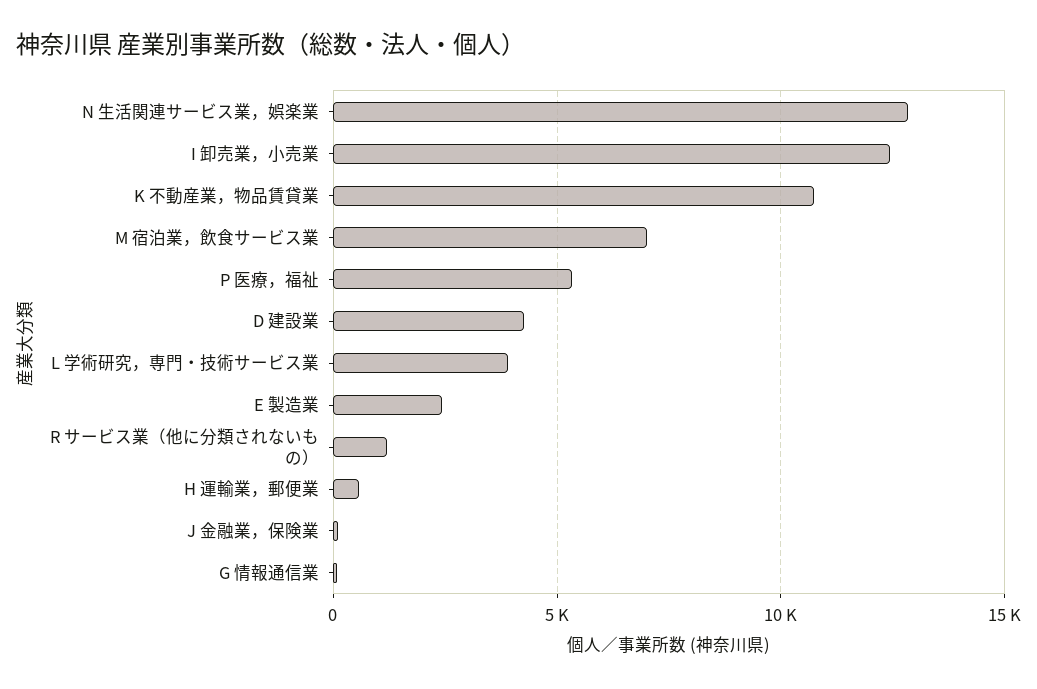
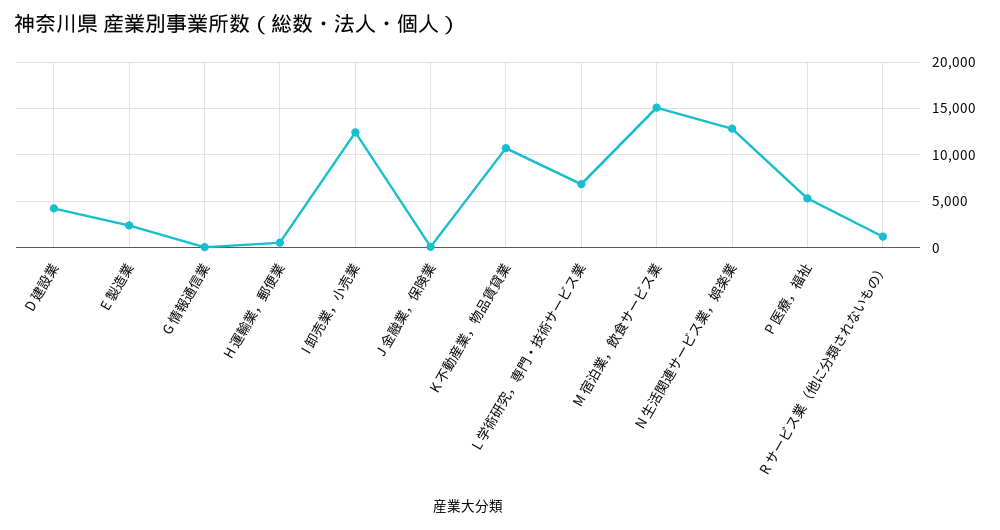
M 宿泊業，飲食サービス業: 7000 -> 15000
L 学術研究，専門・技術サービス業: 4000 -> 7000

